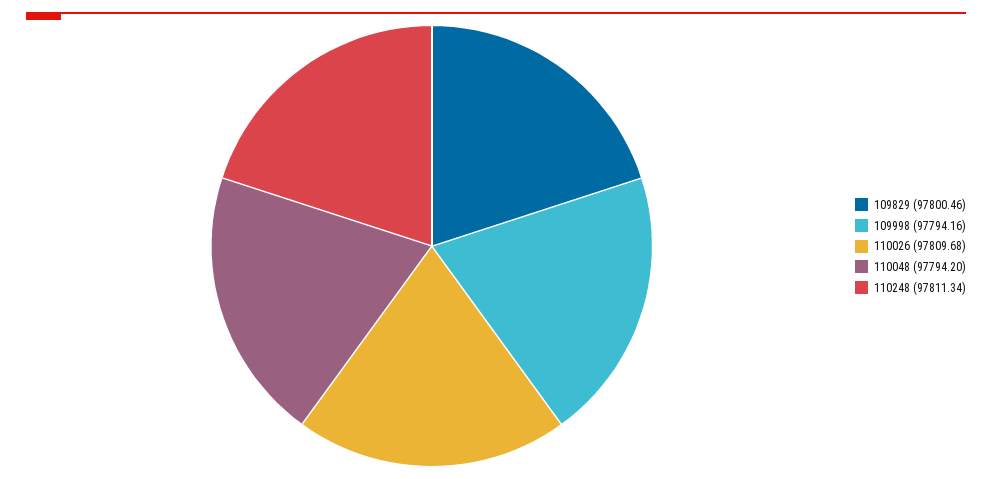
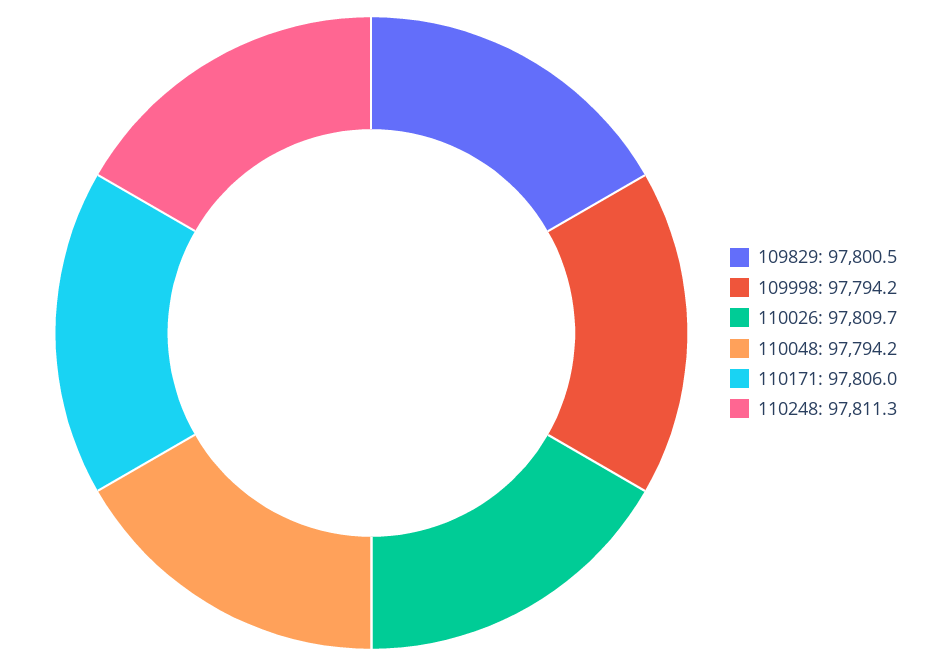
110171: none -> 97806

